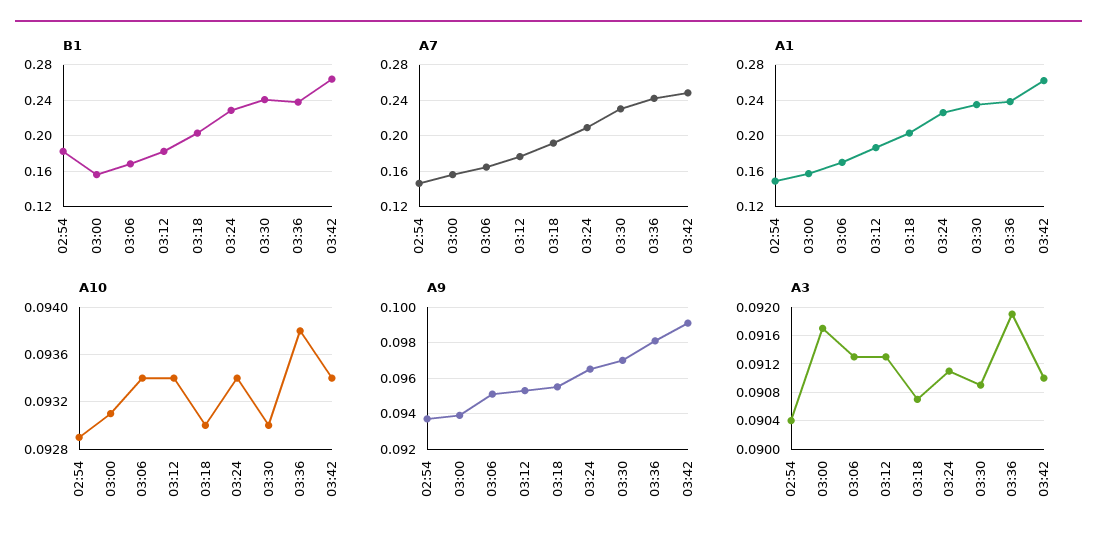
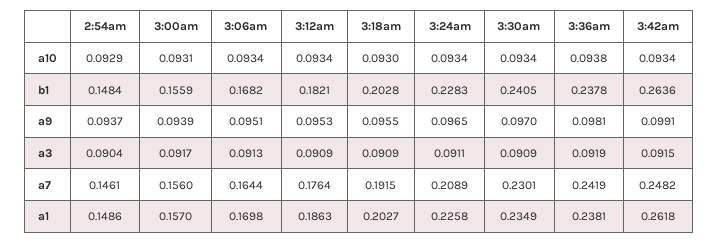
B1, 02:54: 0.18 -> 0.1484
A10, 03:30: 0.093 -> 0.0934
A3, 03:12: 0.0913 -> 0.0909
A3, 03:18: 0.0907 -> 0.0909
A3, 03:42: 0.091 -> 0.0915

